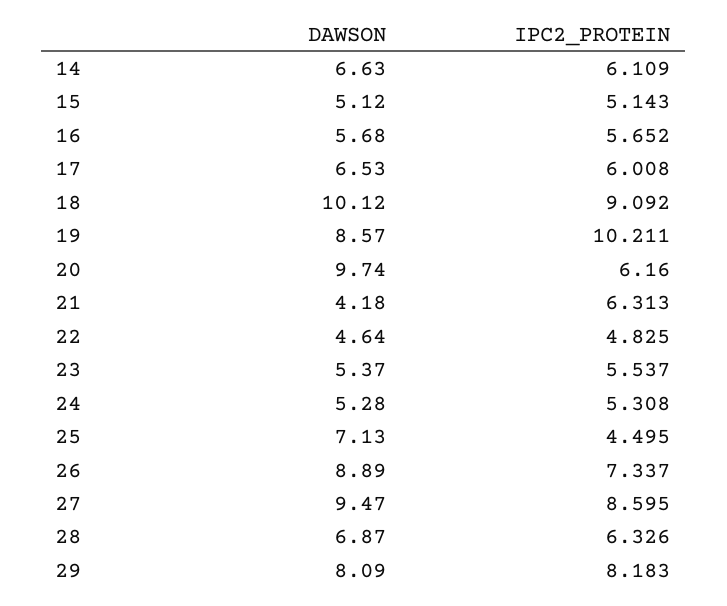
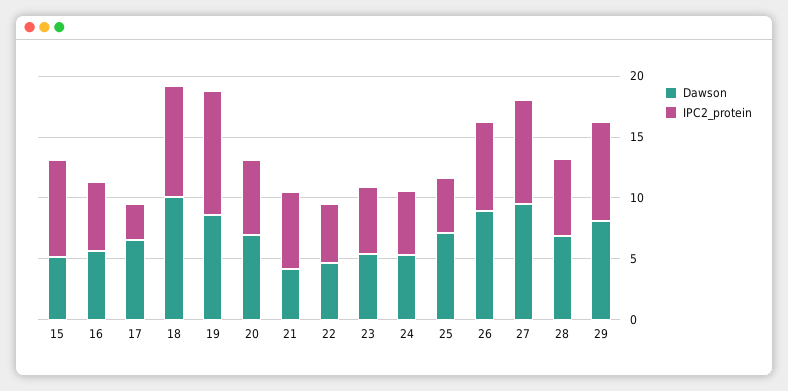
DAWSON, 14: 6.63 -> none
IPC2_PROTEIN, 14: 6.109 -> none
IPC2_PROTEIN, 15: 5.143 -> 8
IPC2_PROTEIN, 17: 6.008 -> 3
DAWSON, 20: 9.74 -> 7

